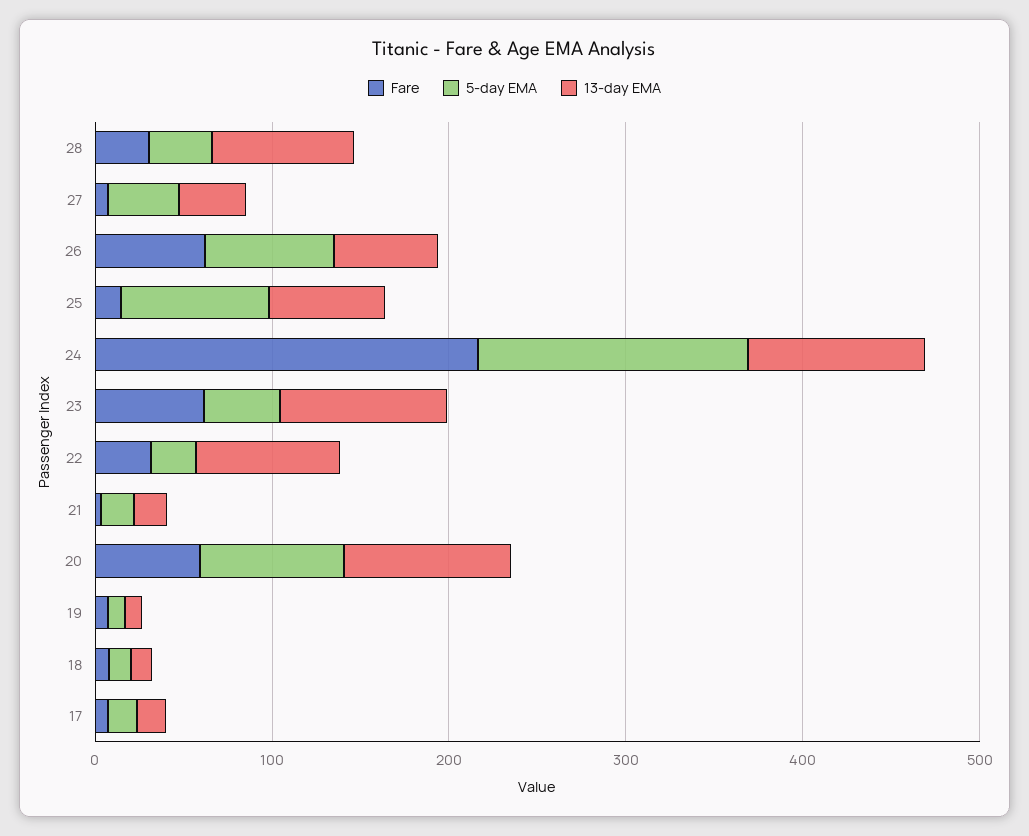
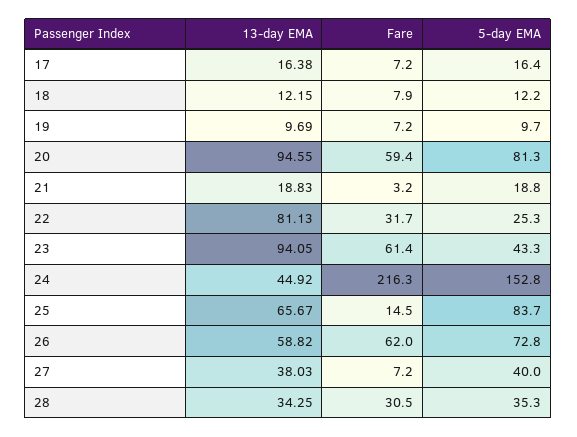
13-day EMA, 28: 80 -> 34.25
13-day EMA, 24: 100 -> 44.92

